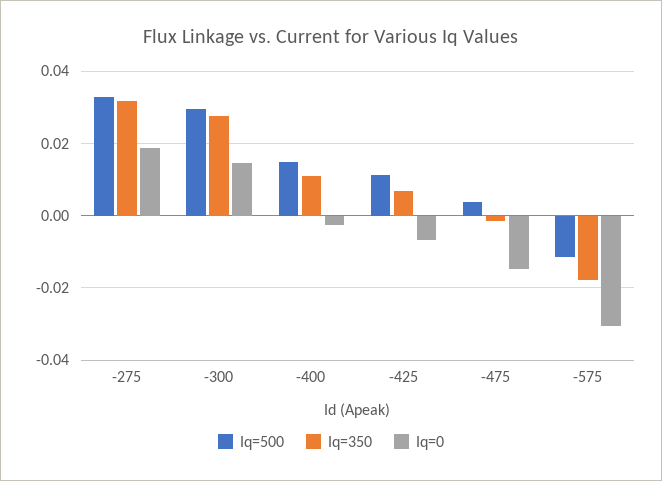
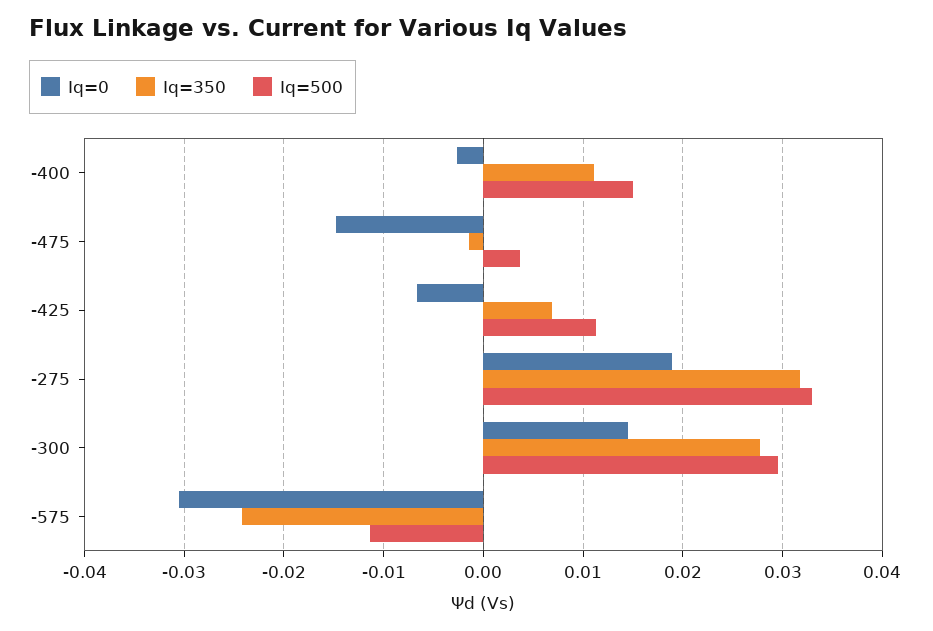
Iq=350, -575: -0.018 -> -0.024

